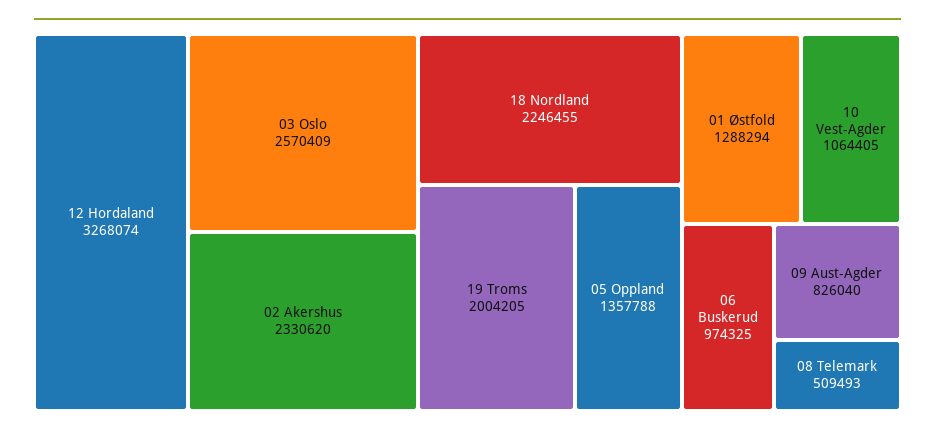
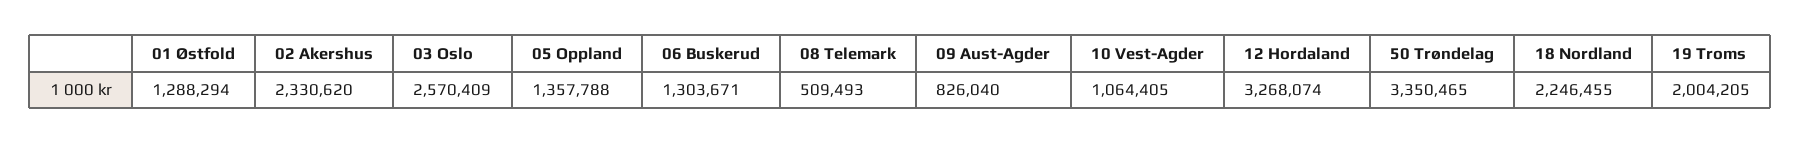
06 Buskerud: 974325 -> 1303671
50 Trøndelag: none -> 3350465

